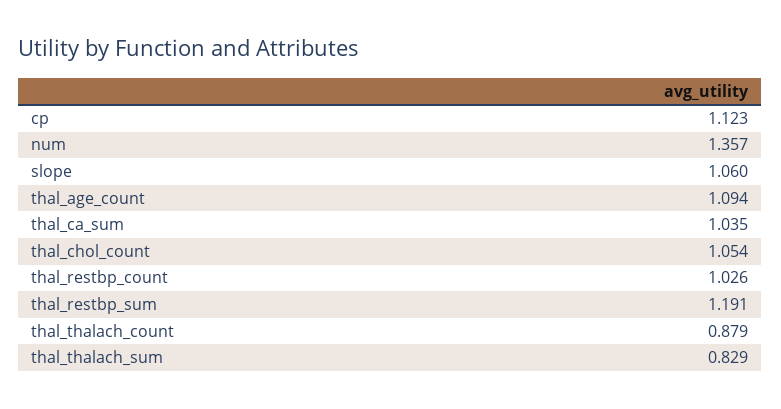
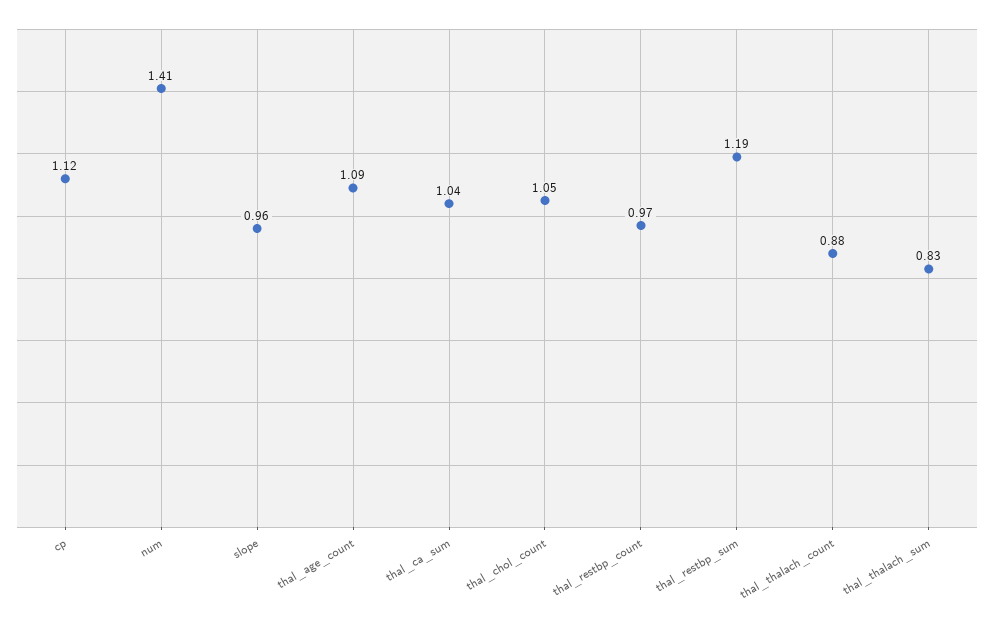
num: 1.357 -> 1.41
slope: 1.06 -> 0.96
thal_restbp_count: 1.026 -> 0.97

